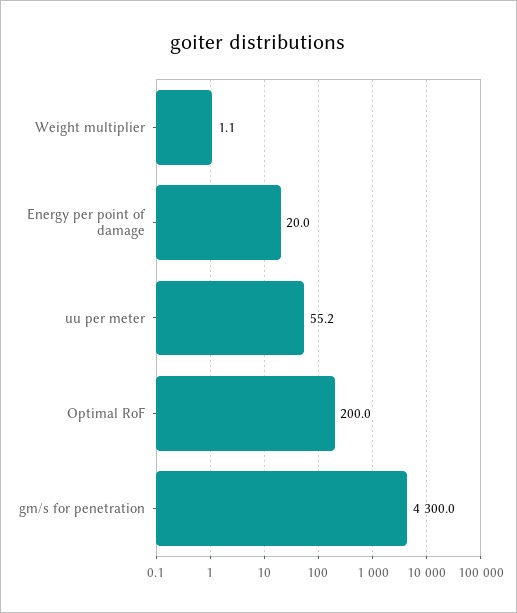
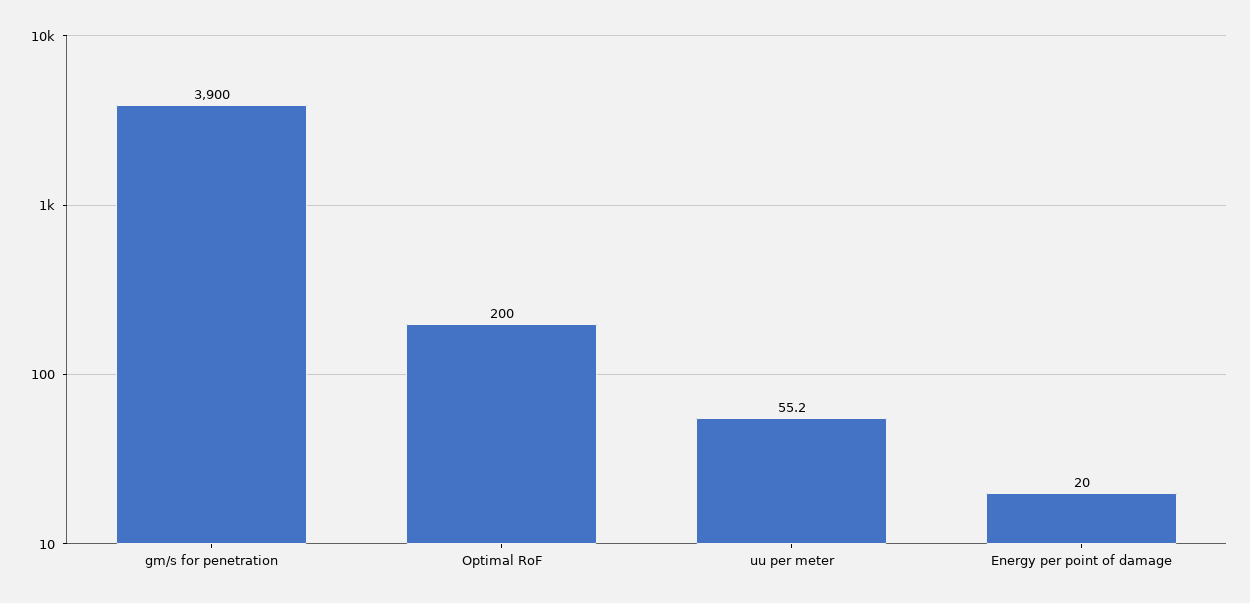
Weight multiplier: 1.1 -> none
gm/s for penetration: 4300 -> 3900

